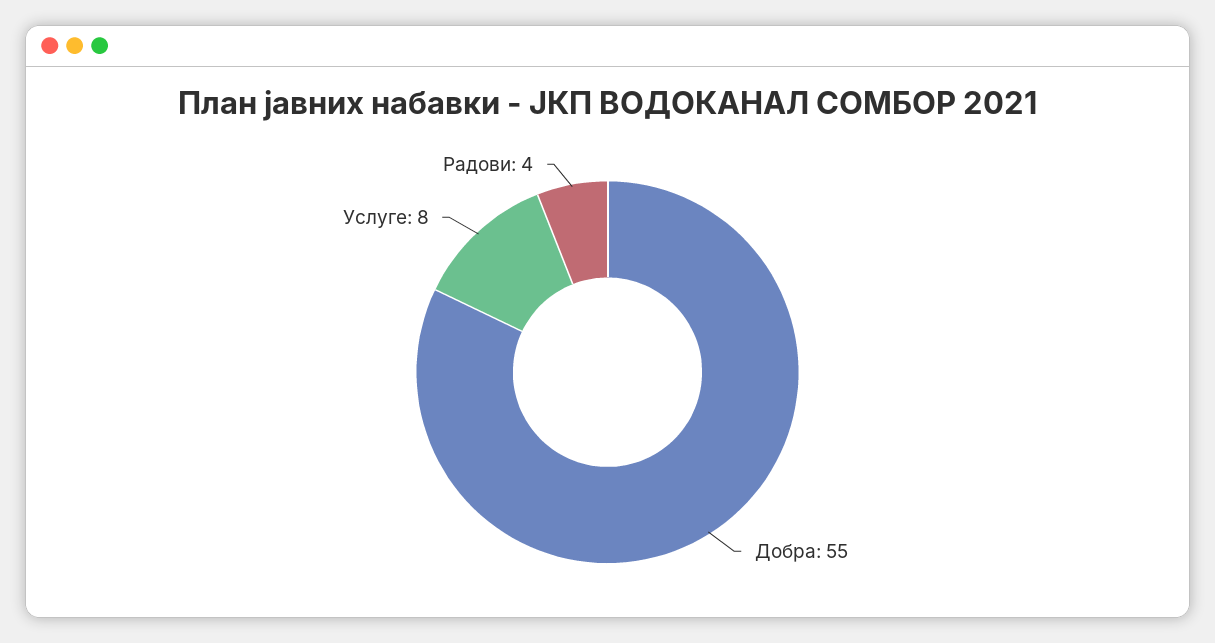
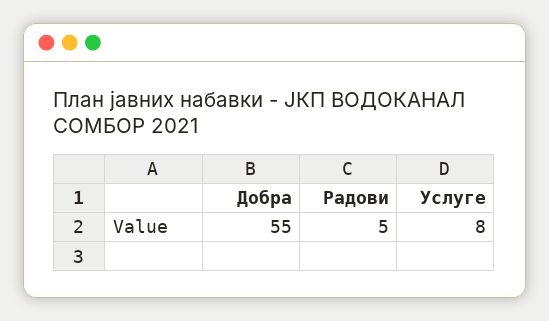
Радови: 4 -> 5

